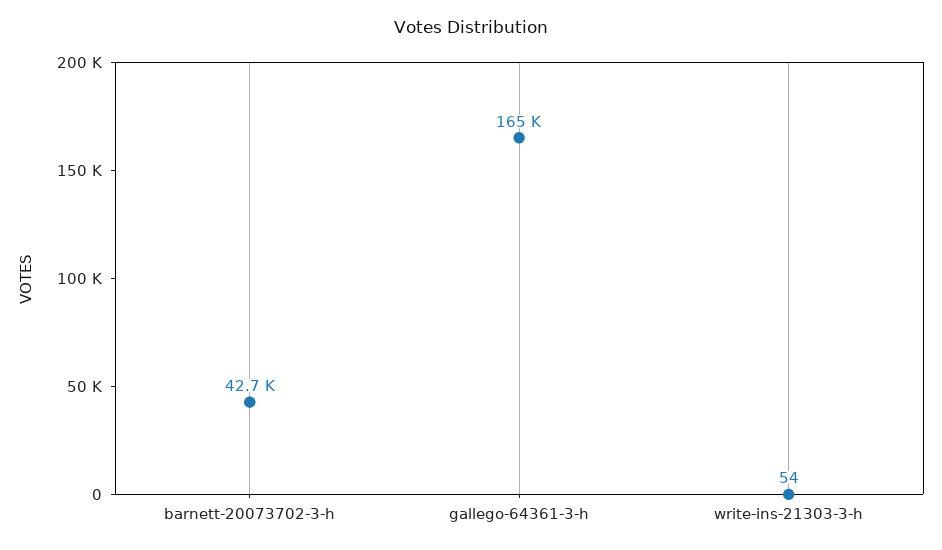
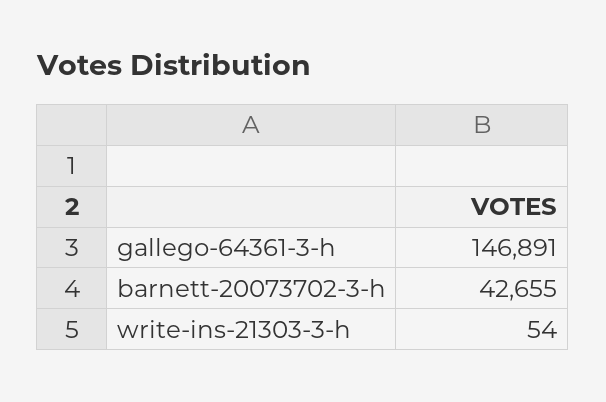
gallego-64361-3-h: 165000 -> 146891

